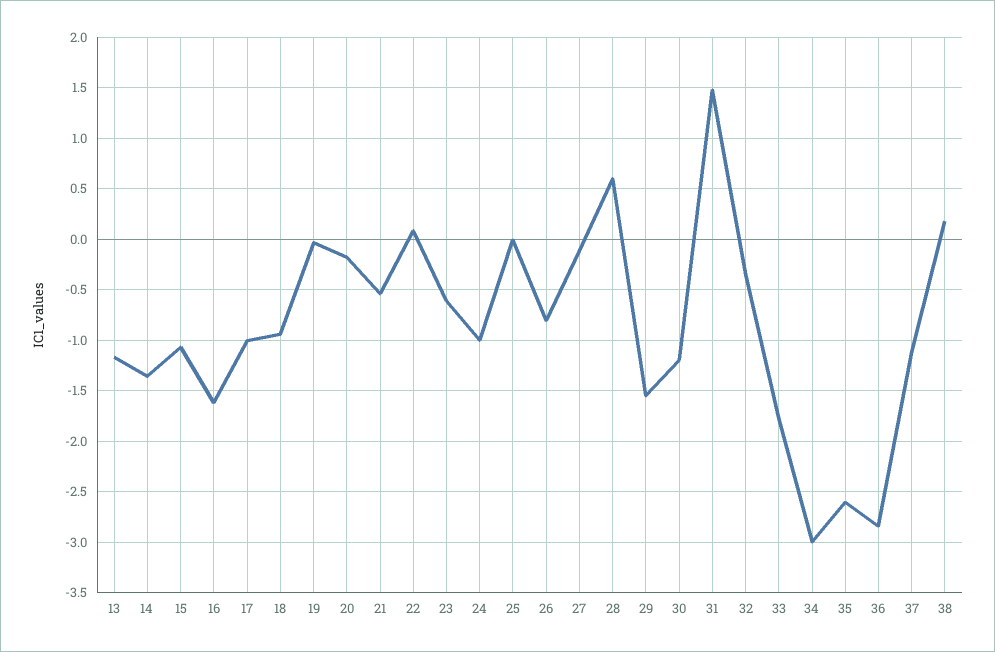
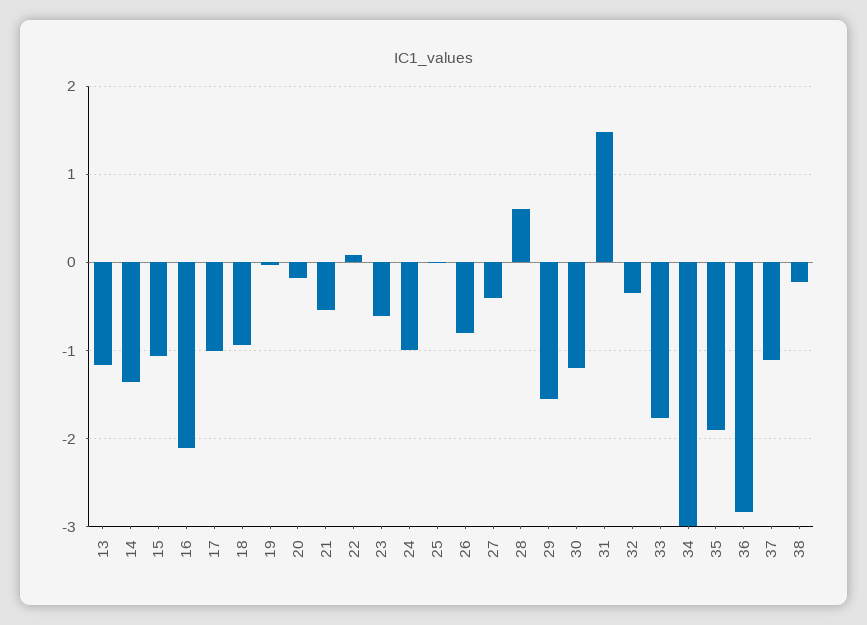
16: -1.6 -> -2.1
27: -0.1 -> -0.4
35: -2.6 -> -1.9
38: 0.2 -> -0.2

